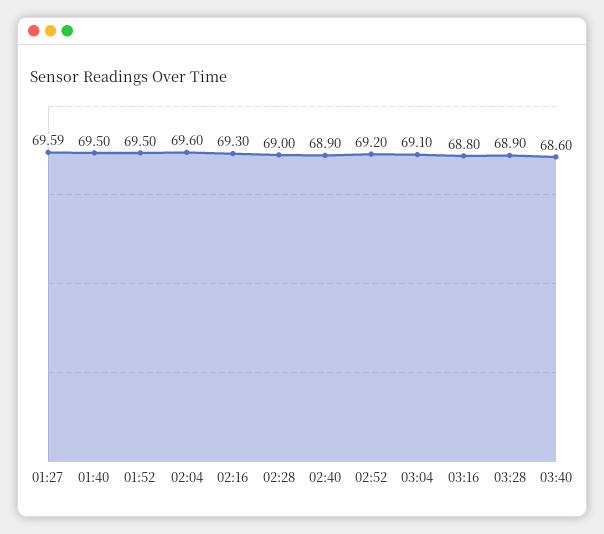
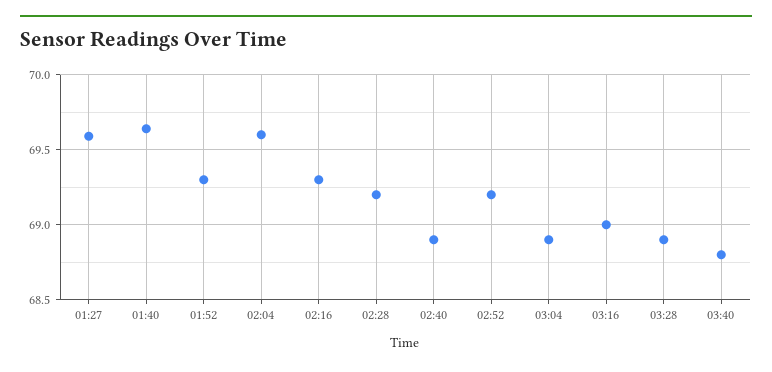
01:40: 69.5 -> 69.65
01:52: 69.5 -> 69.3
02:28: 69 -> 69.2
03:04: 69.1 -> 68.9
03:16: 68.8 -> 69
03:40: 68.6 -> 68.8

